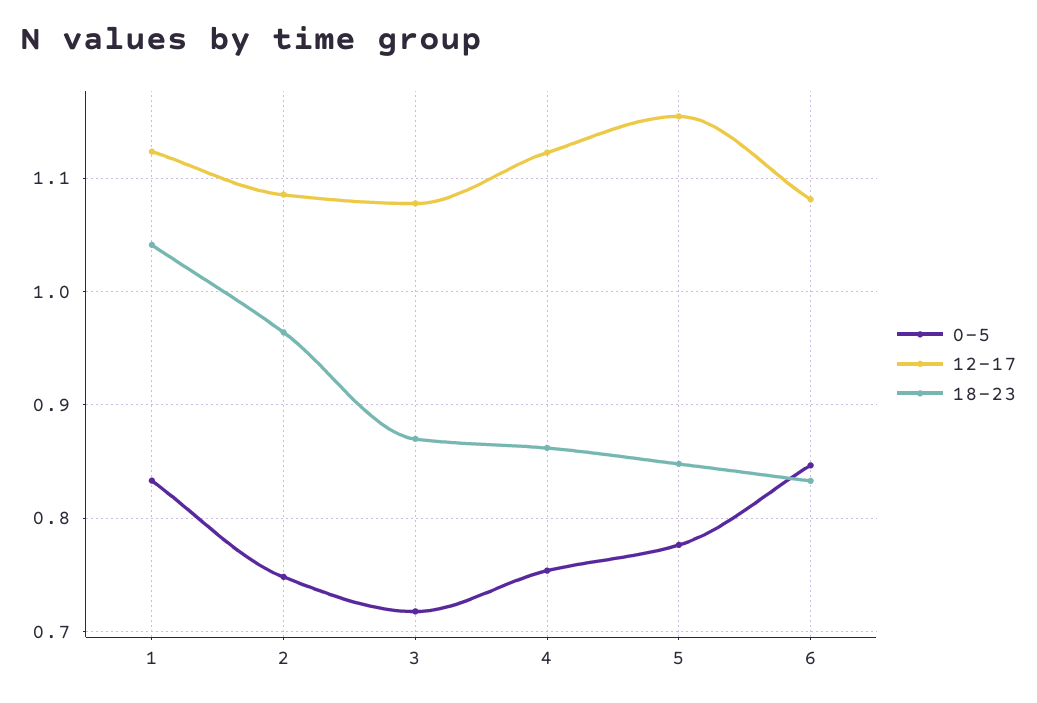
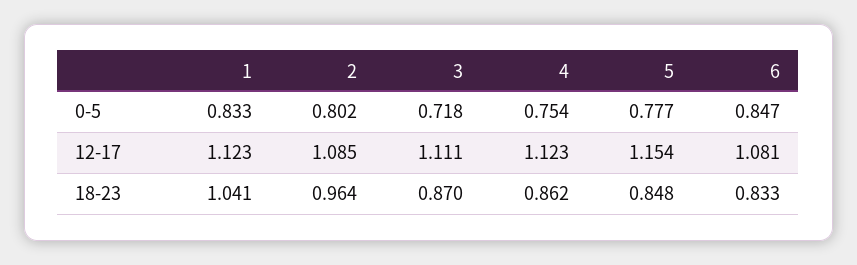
0-5, 2: 0.75 -> 0.802
12-17, 3: 1.08 -> 1.111

